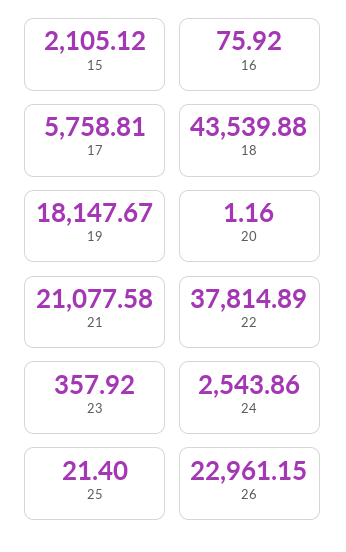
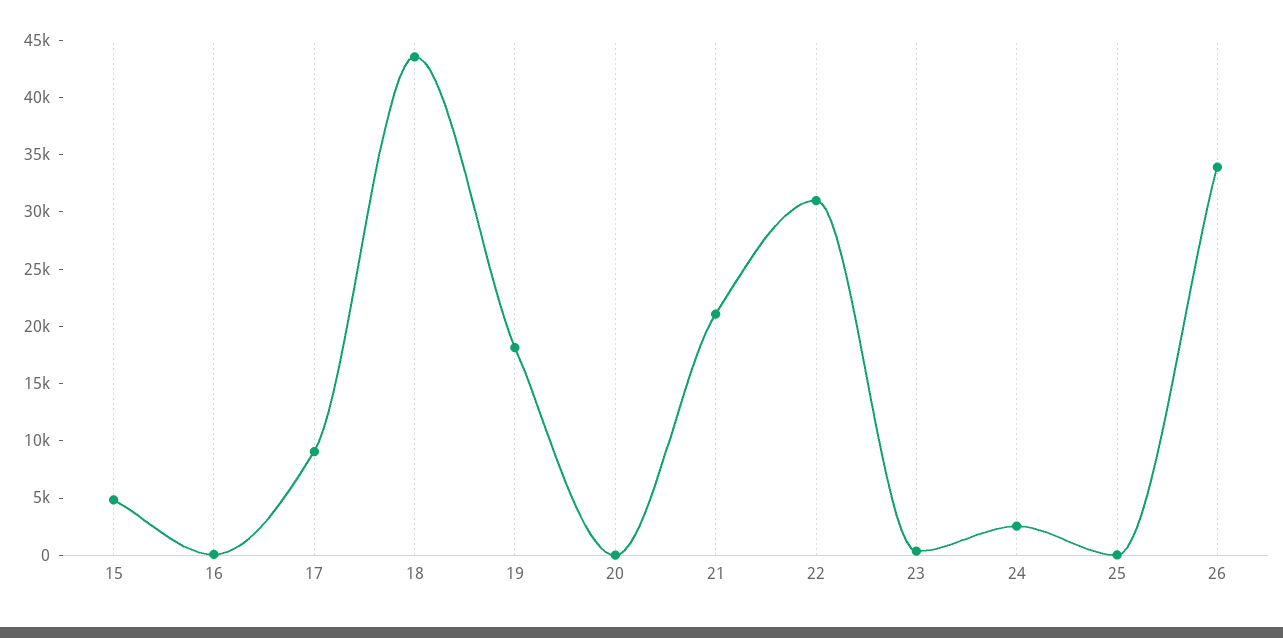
15: 2105.12 -> 5000
17: 5758.81 -> 9000
22: 37814.89 -> 31000
26: 22961.15 -> 34000

